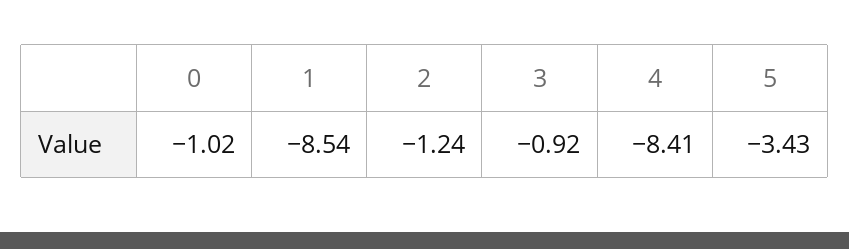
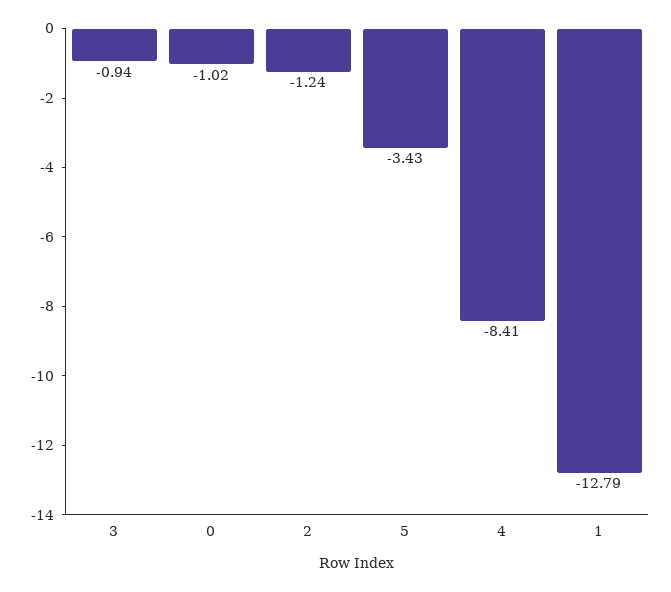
1: -8.54 -> -12.79
3: -0.92 -> -0.94

